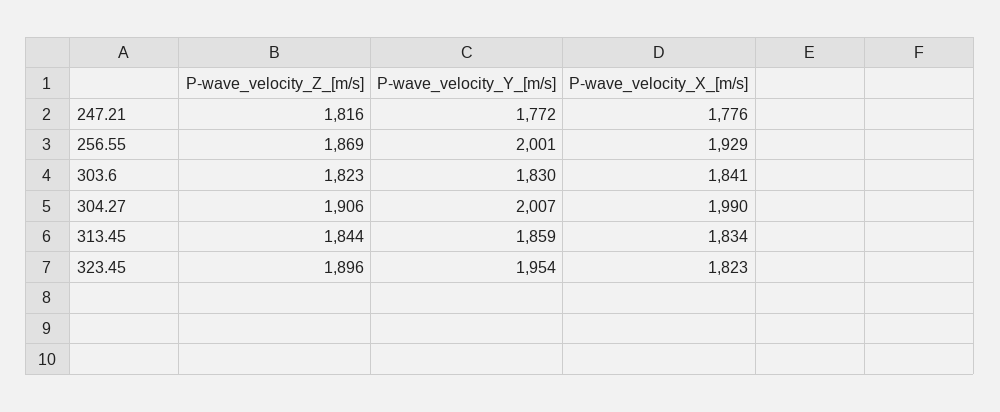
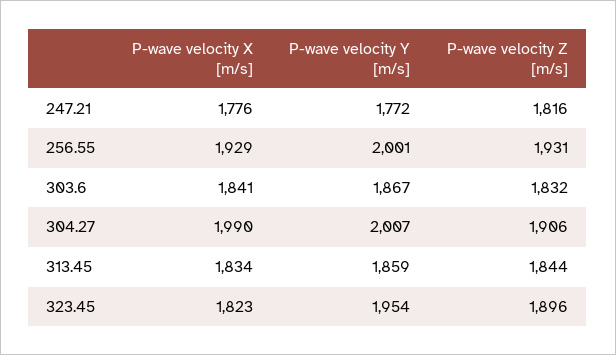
P-wave_velocity_Z_[m/s], 256.55: 1869 -> 1931
P-wave_velocity_Z_[m/s], 303.6: 1823 -> 1832
P-wave_velocity_Y_[m/s], 303.6: 1830 -> 1867

